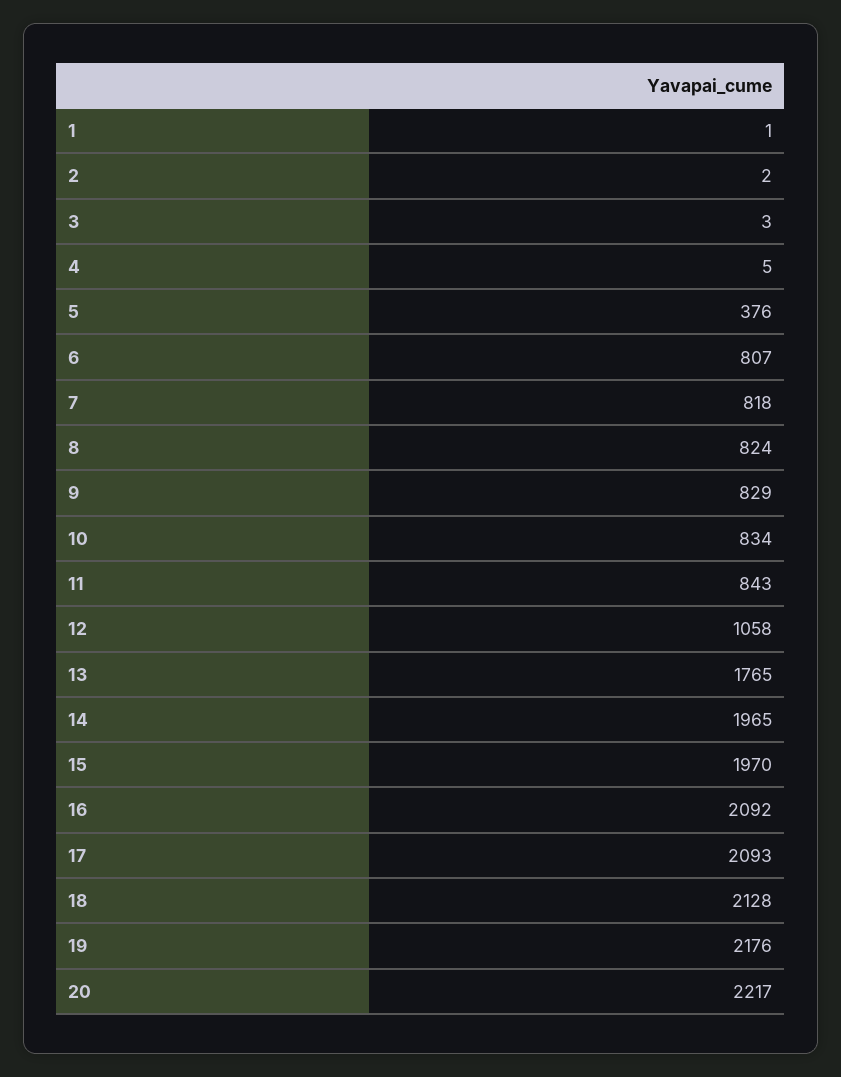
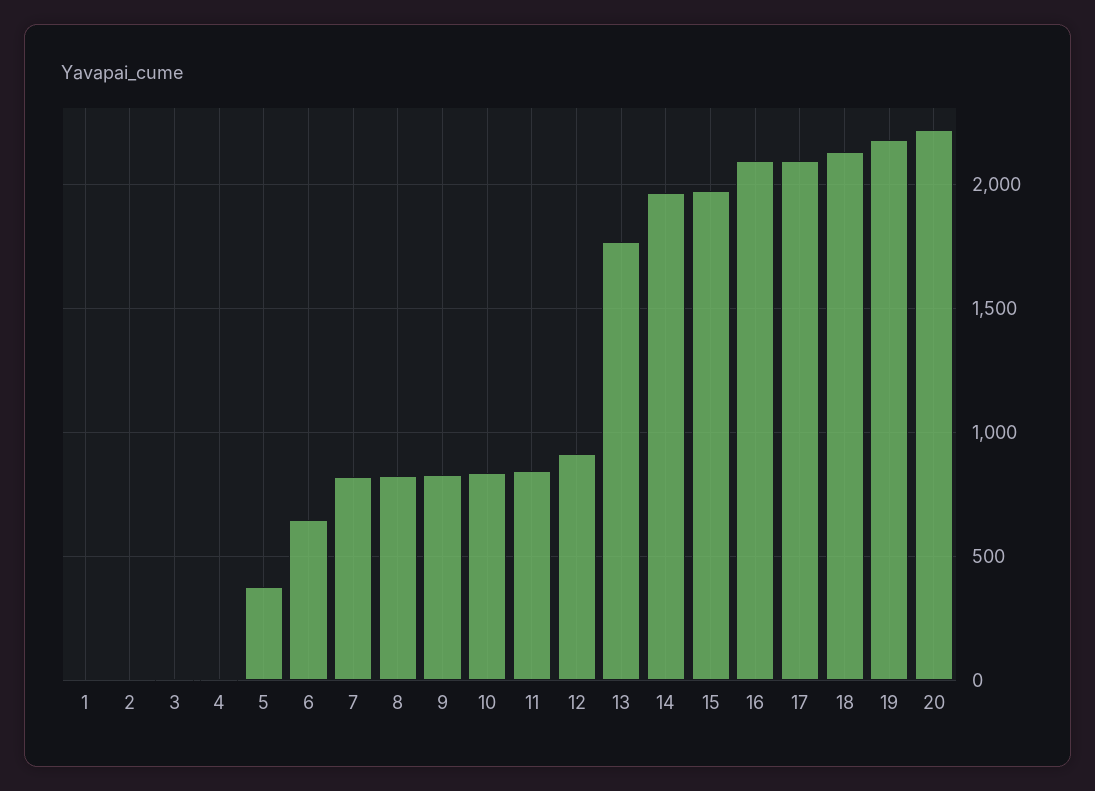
6: 807 -> 650
12: 1058 -> 900

